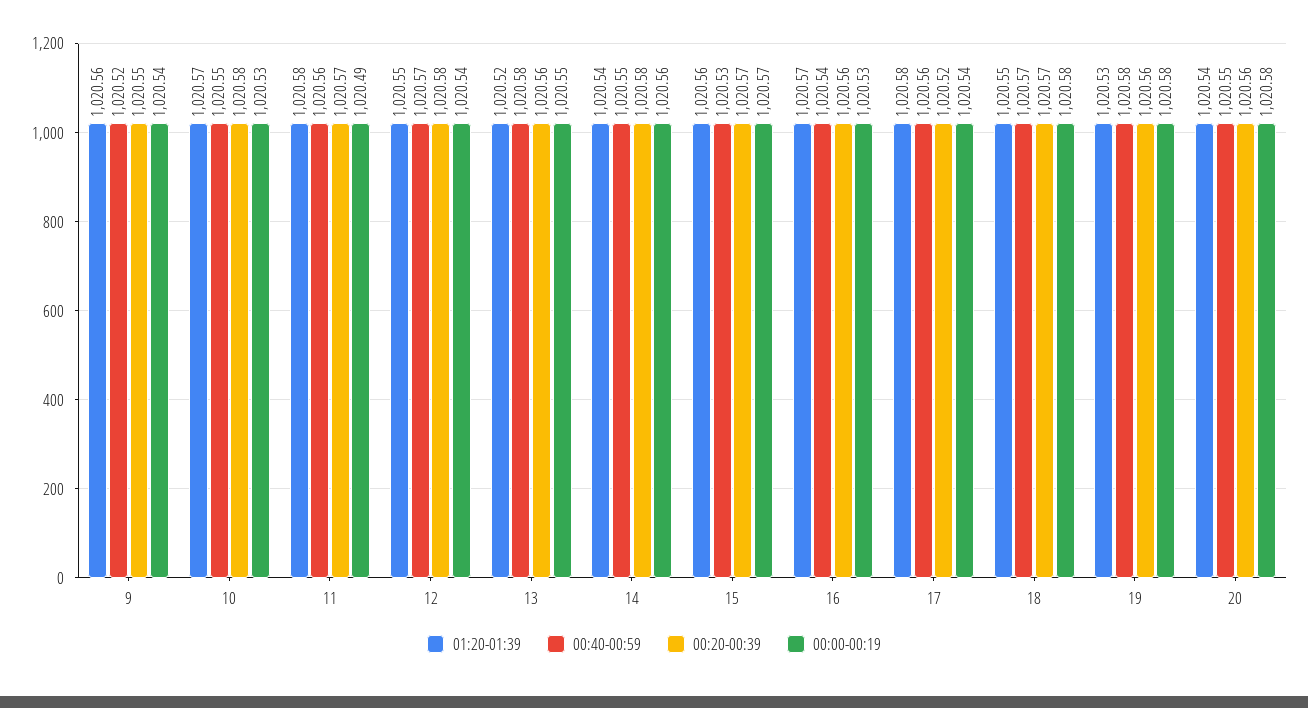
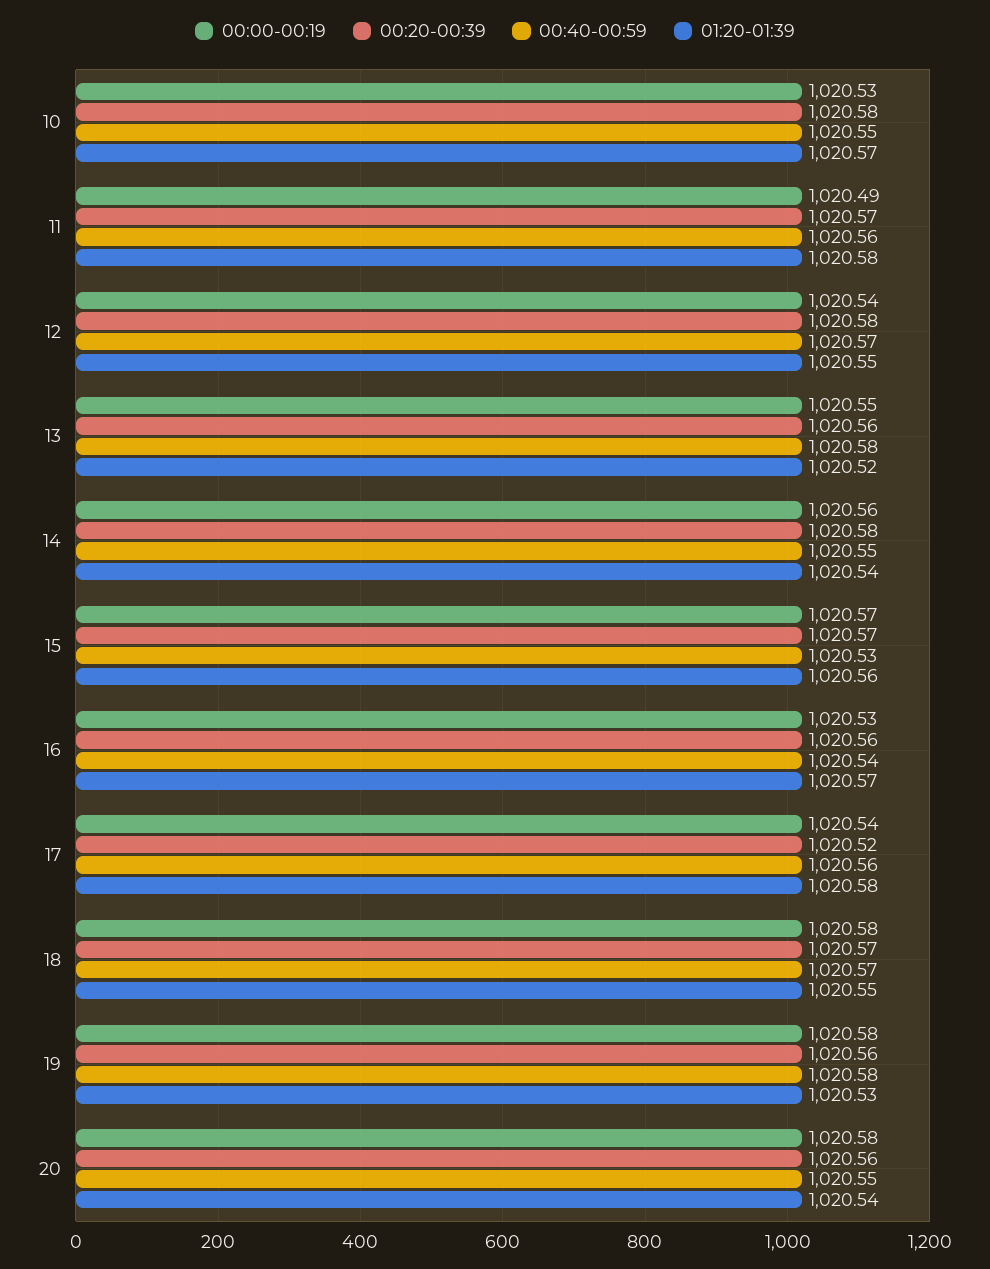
01:20-01:39, 9: 1020.56 -> none
00:40-00:59, 9: 1020.52 -> none
00:20-00:39, 9: 1020.55 -> none
00:00-00:19, 9: 1020.54 -> none

